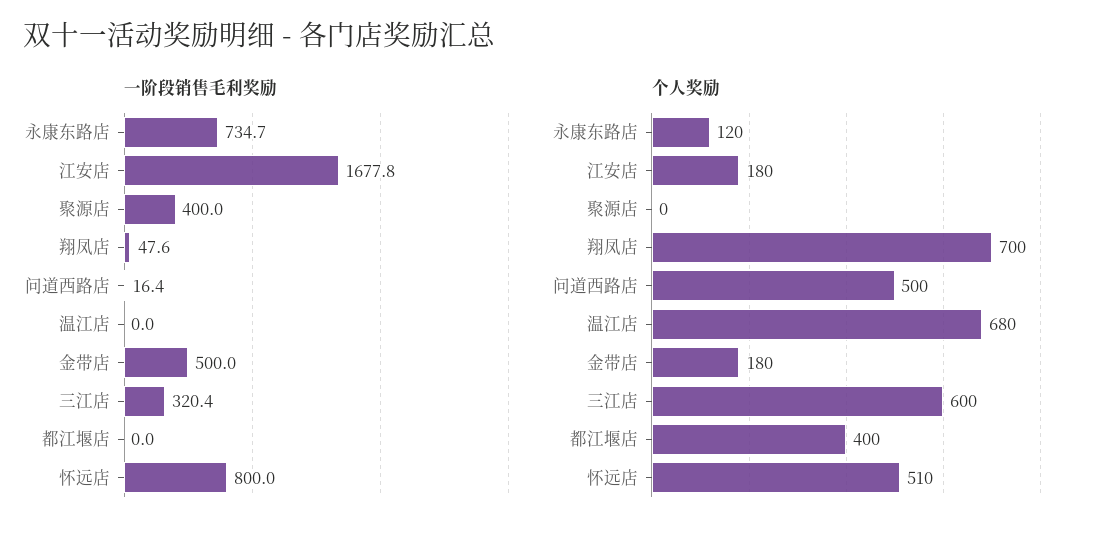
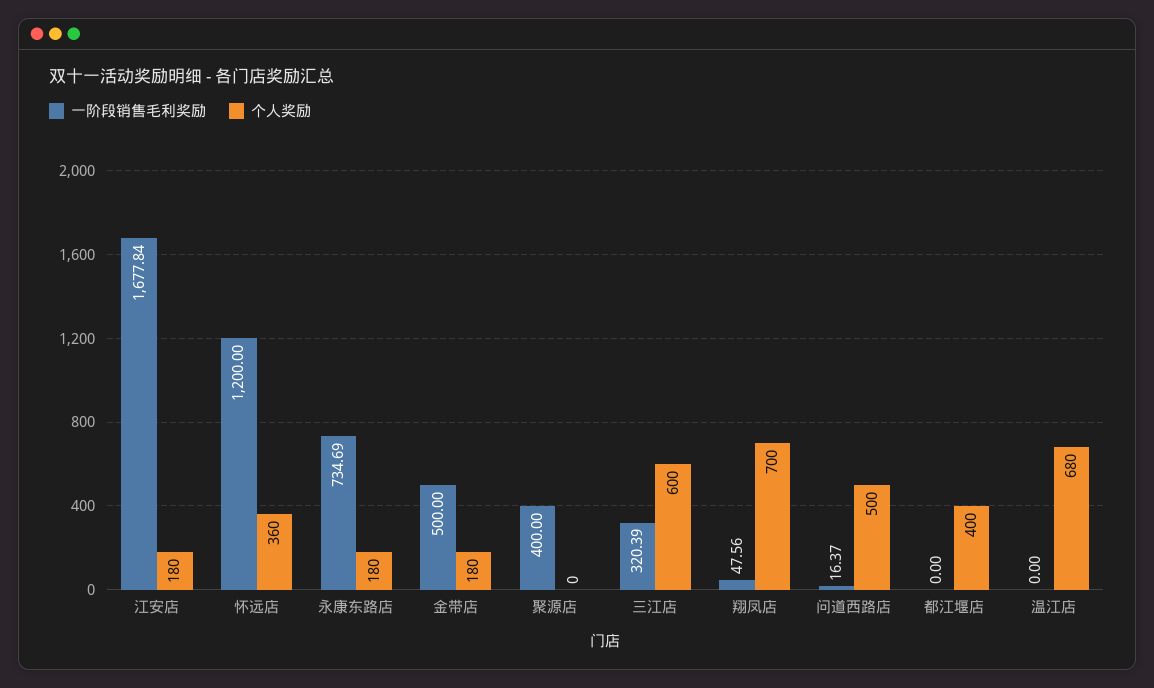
一阶段销售毛利奖励, 怀远店: 800 -> 1200
个人奖励, 永康东路店: 120 -> 180
个人奖励, 怀远店: 510 -> 360

